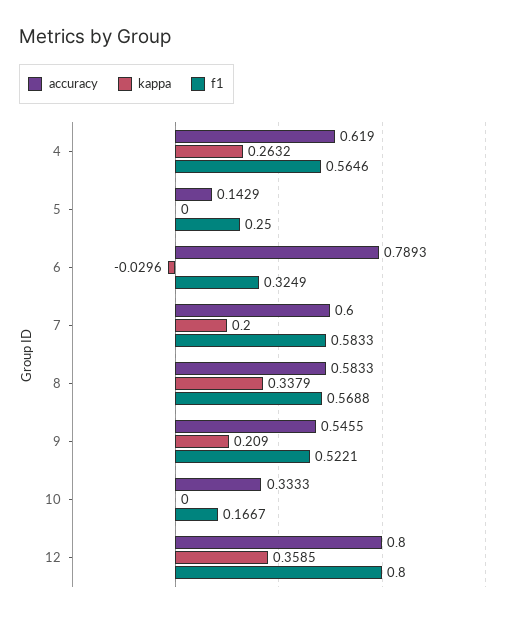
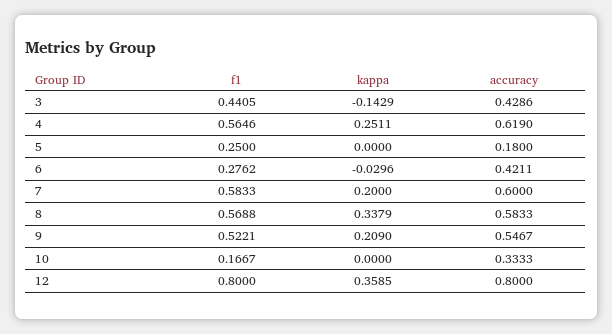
kappa, 4: 0.2632 -> 0.2511
accuracy, 5: 0.1429 -> 0.18
accuracy, 6: 0.7893 -> 0.4211
f1, 6: 0.3249 -> 0.2762
accuracy, 9: 0.5455 -> 0.5467
f1, 3: none -> 0.4405
kappa, 3: none -> -0.1429
accuracy, 3: none -> 0.4286

